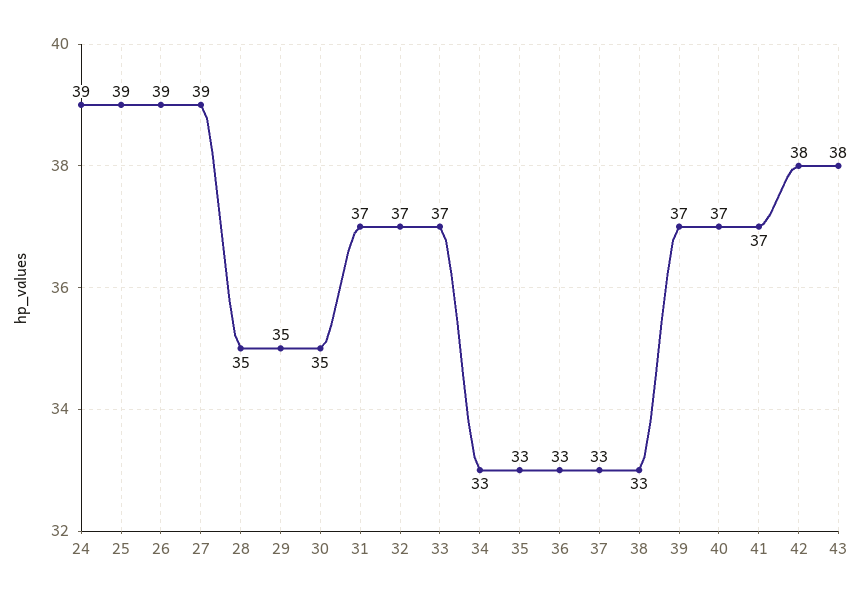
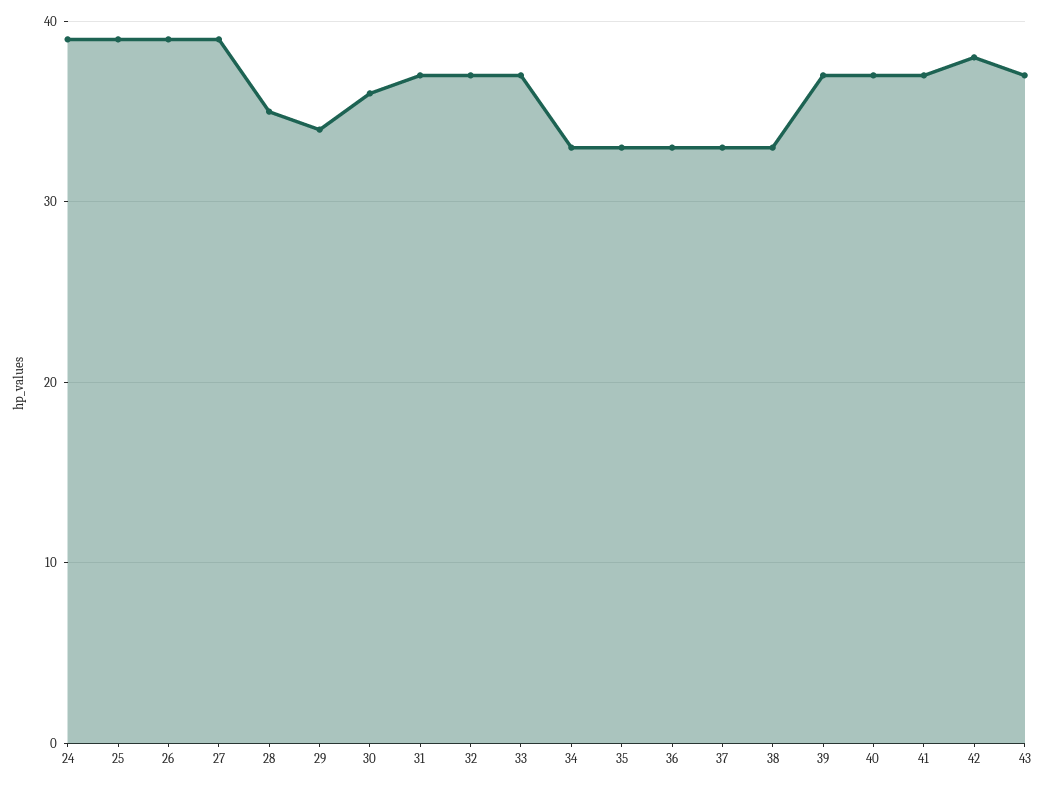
29: 35 -> 34
30: 35 -> 36
43: 38 -> 37

